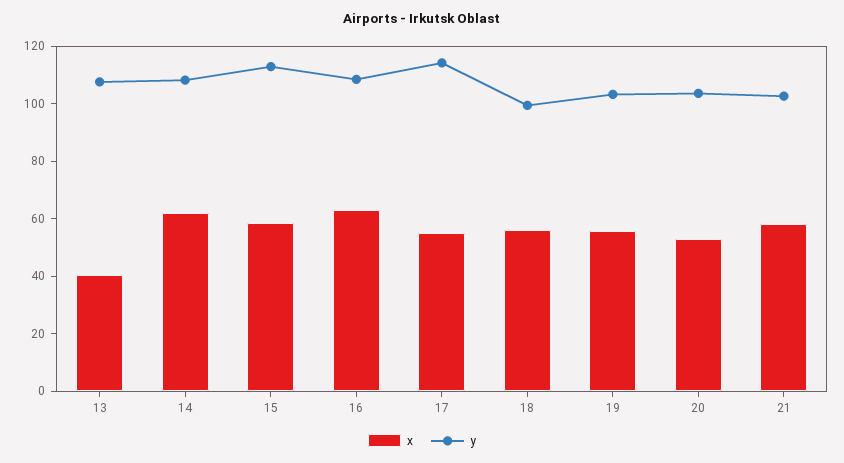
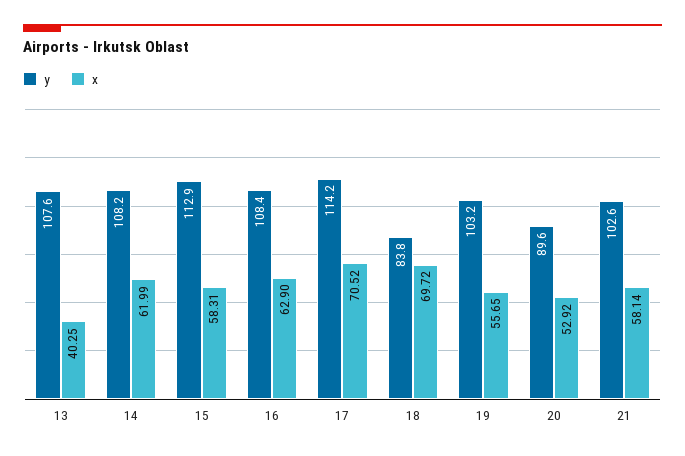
x, 17: 55 -> 70.52
x, 18: 55 -> 69.72
y, 18: 100 -> 83.8
y, 20: 105 -> 89.6

